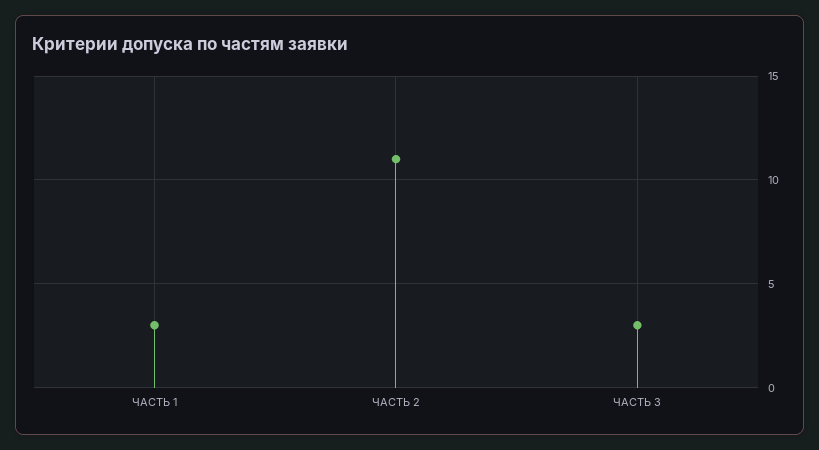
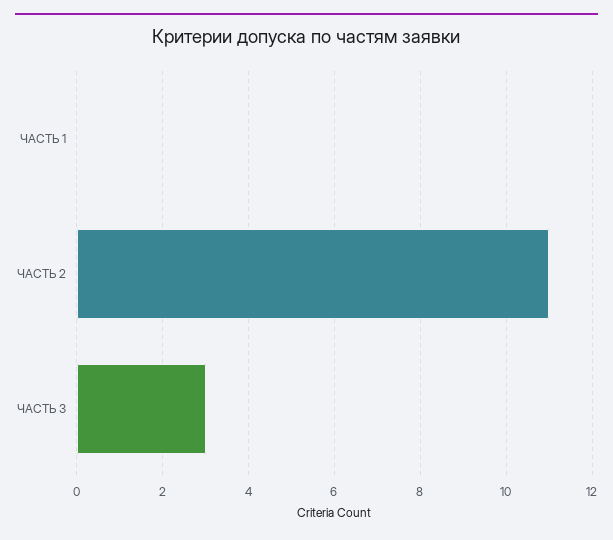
ЧАСТЬ 1: 3 -> 0

